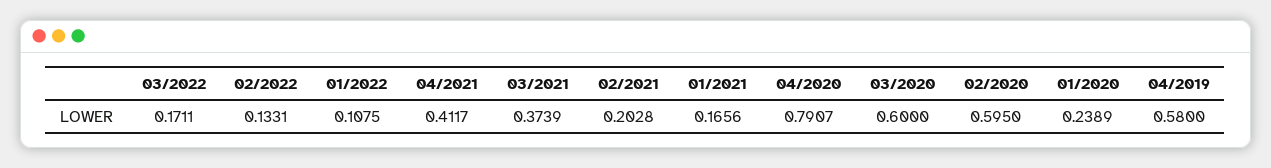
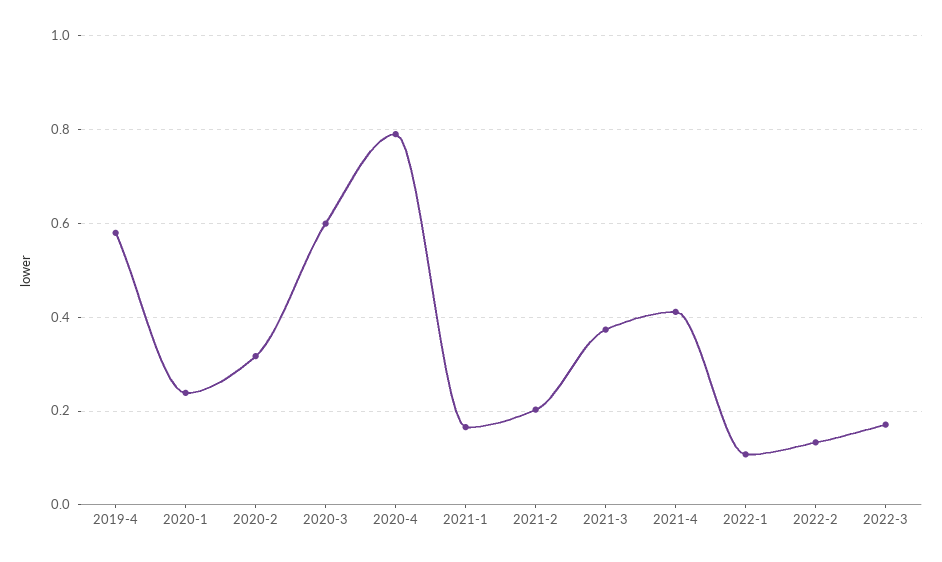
02/2020: 0.595 -> 0.32

